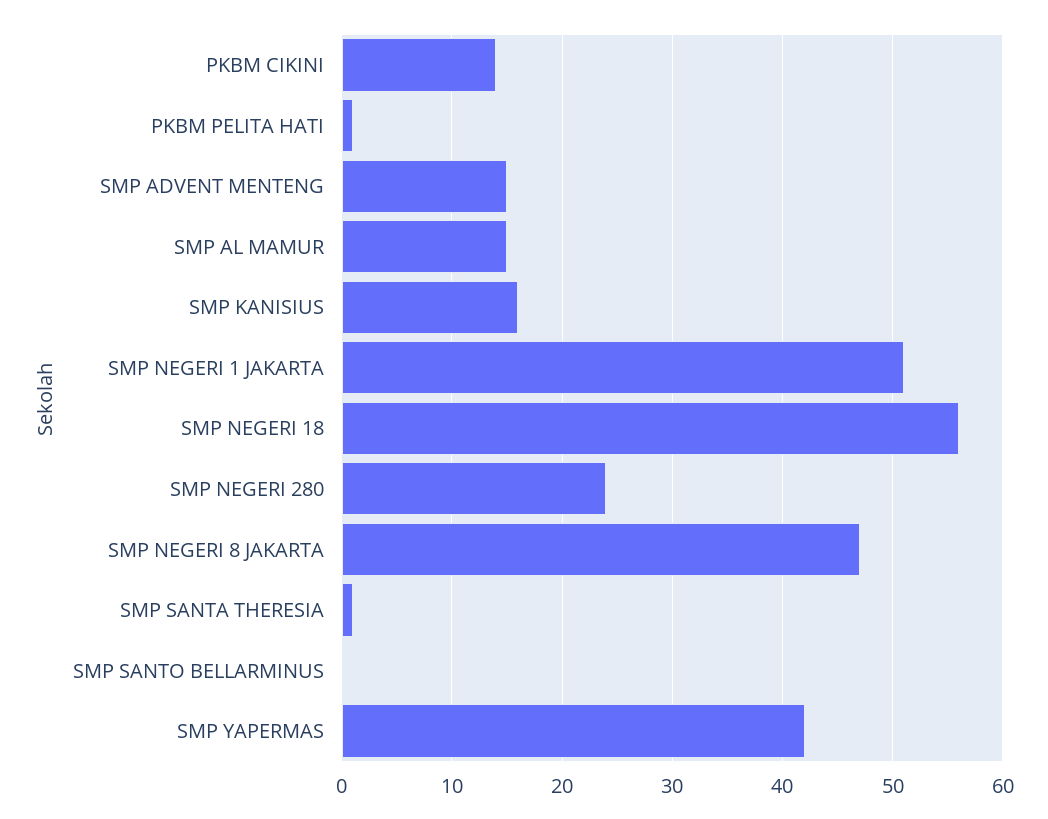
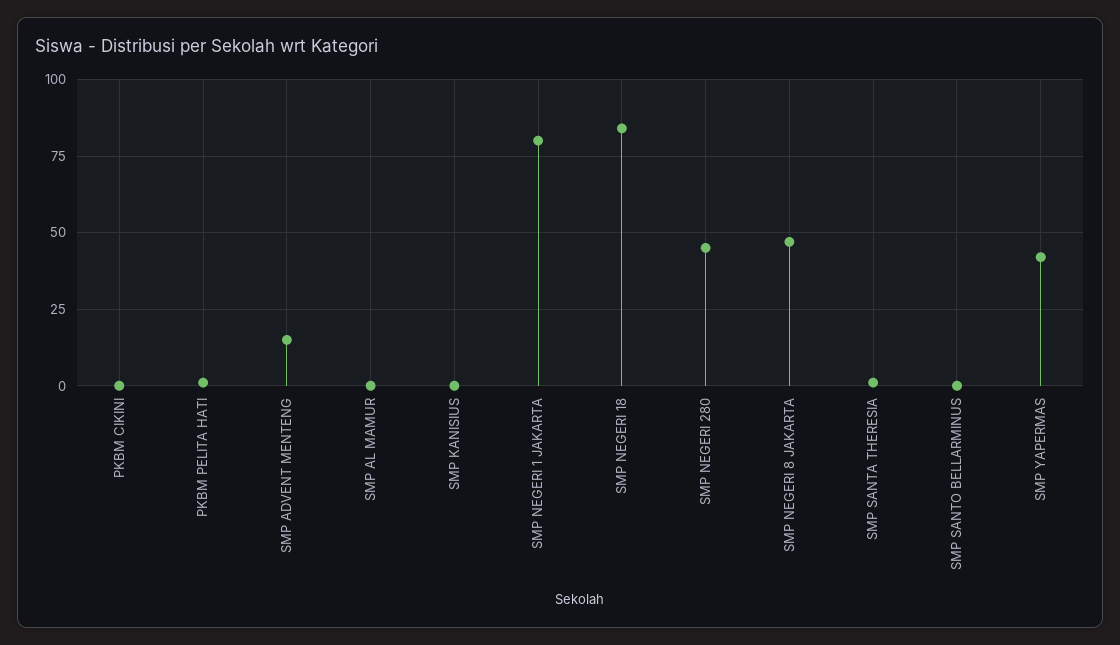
PKBM CIKINI: 14 -> 0
SMP AL MAMUR: 15 -> 0
SMP KANISIUS: 16 -> 0
SMP NEGERI 1 JAKARTA: 51 -> 80
SMP NEGERI 18: 56 -> 85
SMP NEGERI 280: 24 -> 45

